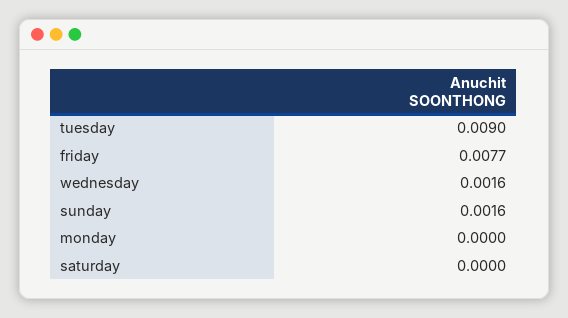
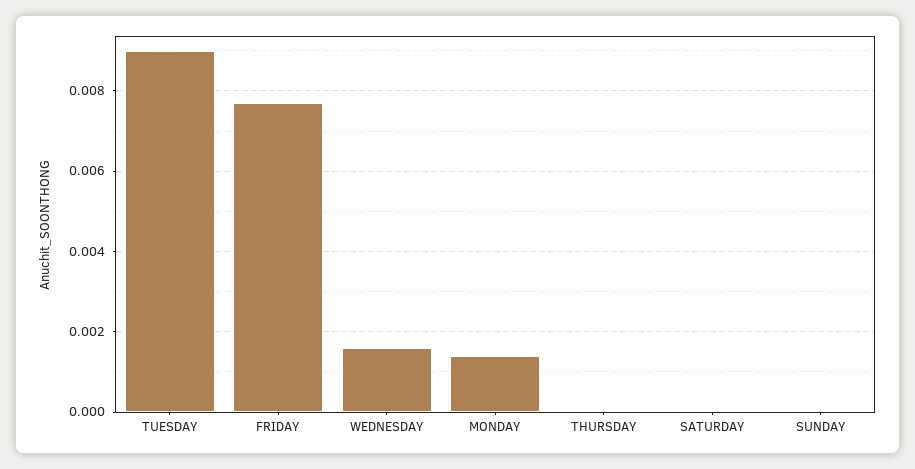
sunday: 0.0016 -> 0
monday: 0 -> 0.0015
THURSDAY: none -> 0

